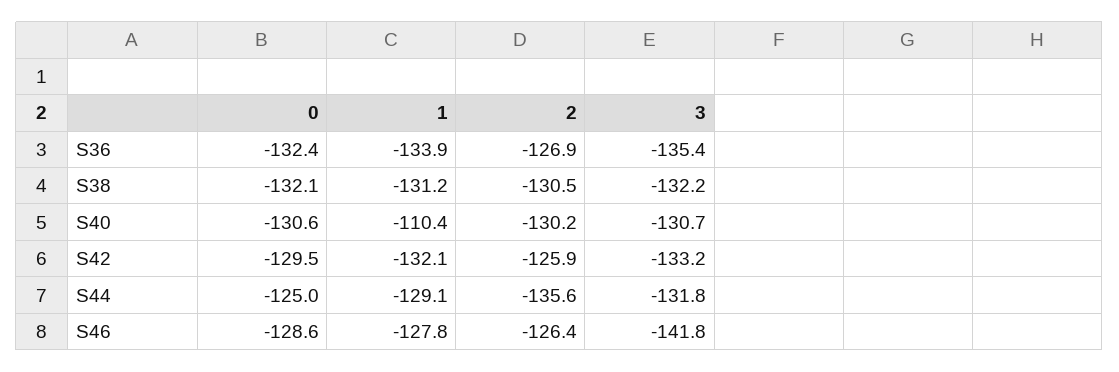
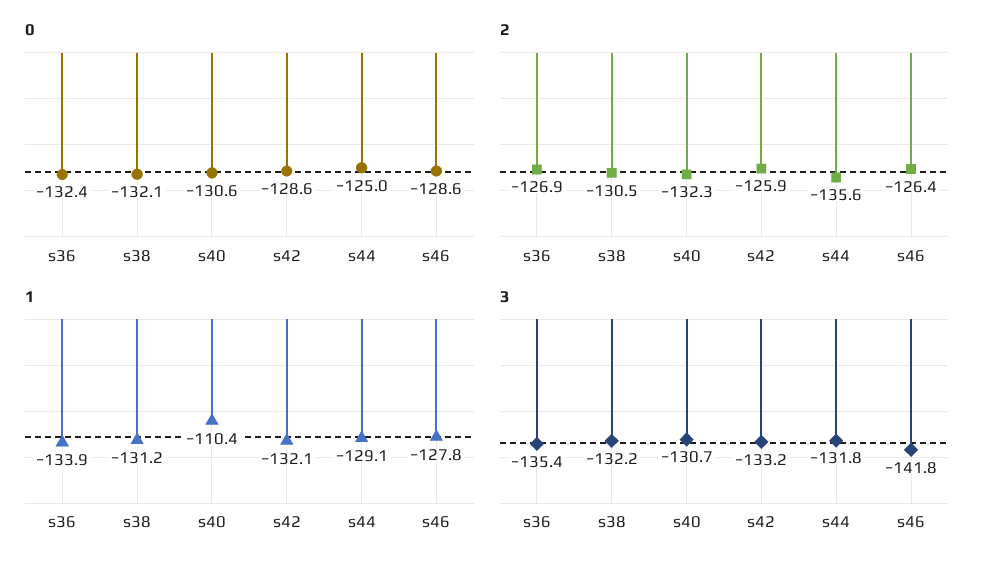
2, S40: -130.2 -> -132.3
0, S42: -129.5 -> -128.6

